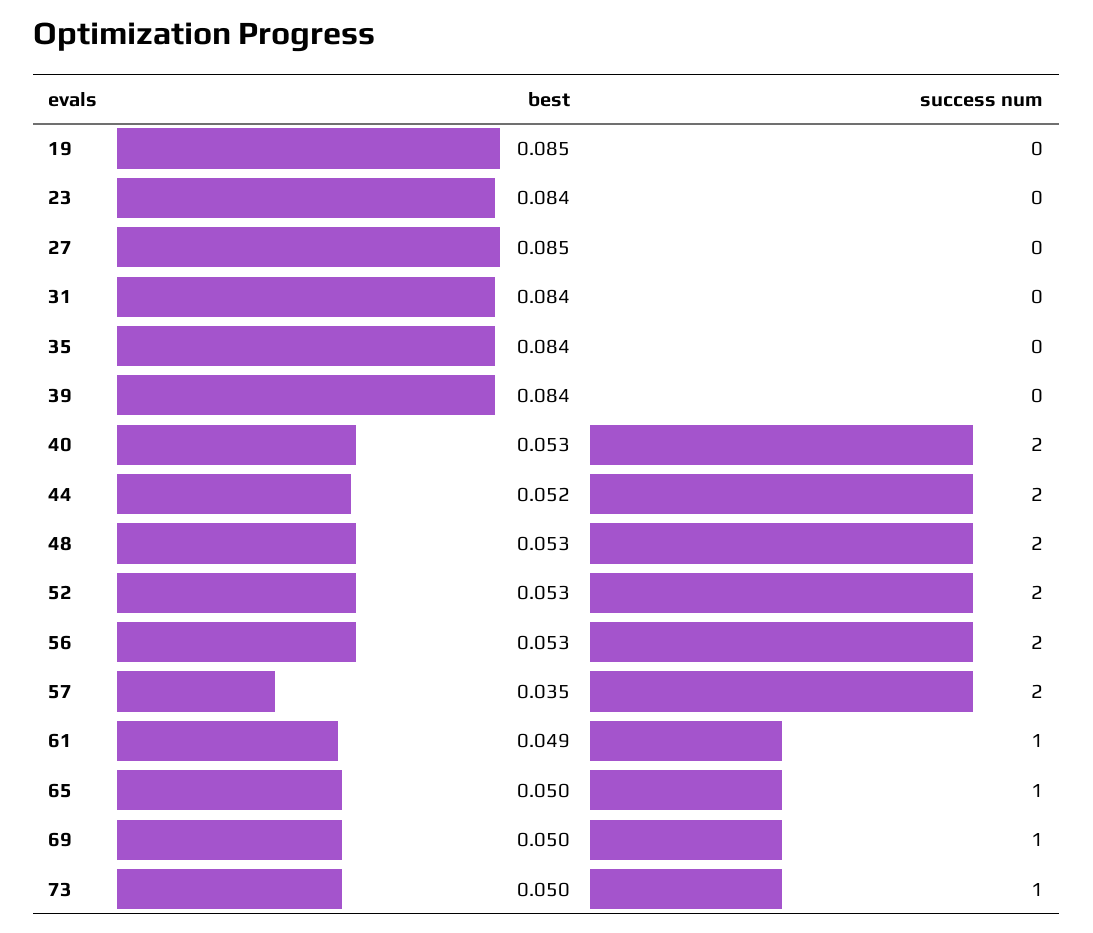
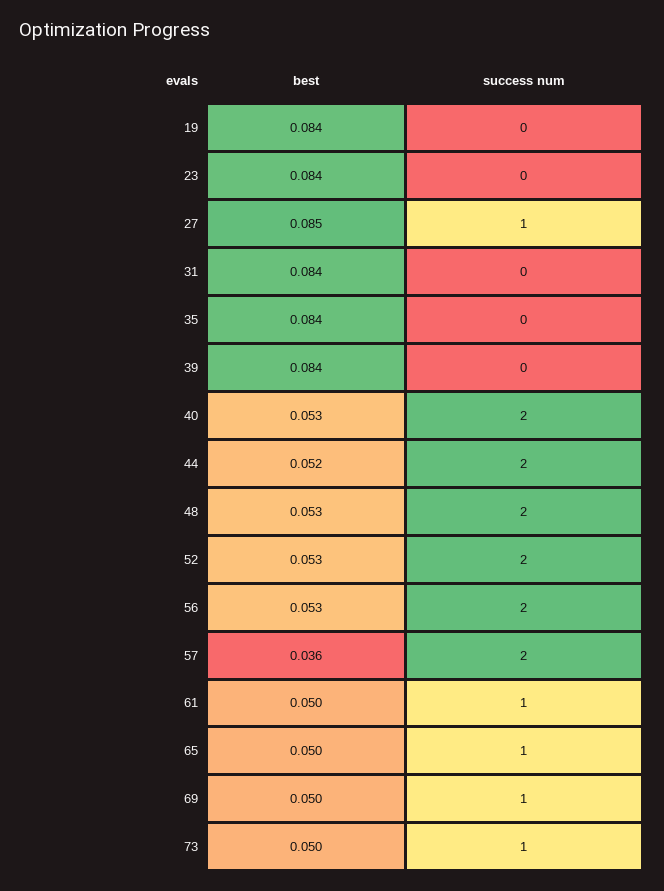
best, 19: 0.085 -> 0.084
success num, 27: 0 -> 1
best, 57: 0.035 -> 0.036
best, 61: 0.049 -> 0.05

